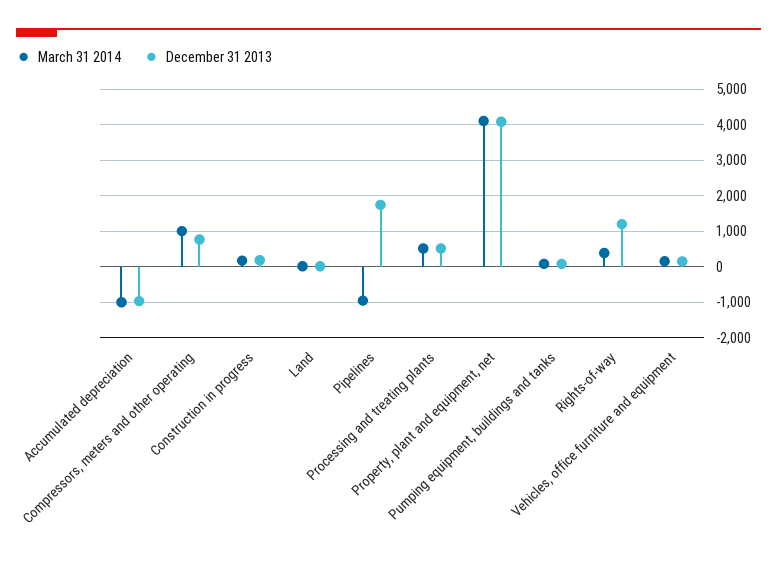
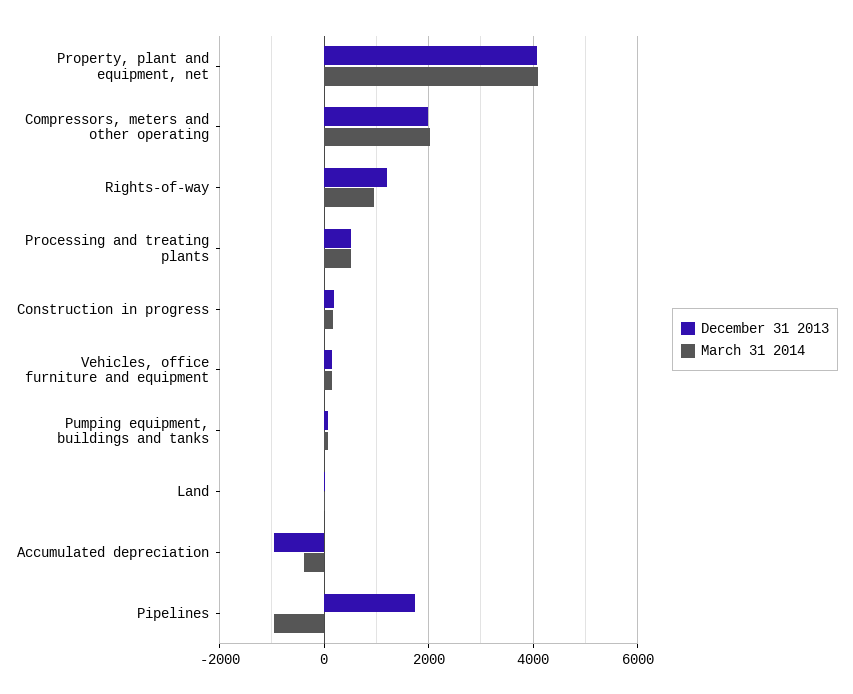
March 31 2014, Accumulated depreciation: -1000 -> -400
March 31 2014, Compressors, meters and other operating: 1000 -> 2000
December 31 2013, Compressors, meters and other operating: 800 -> 2000
March 31 2014, Rights-of-way: 400 -> 1000

